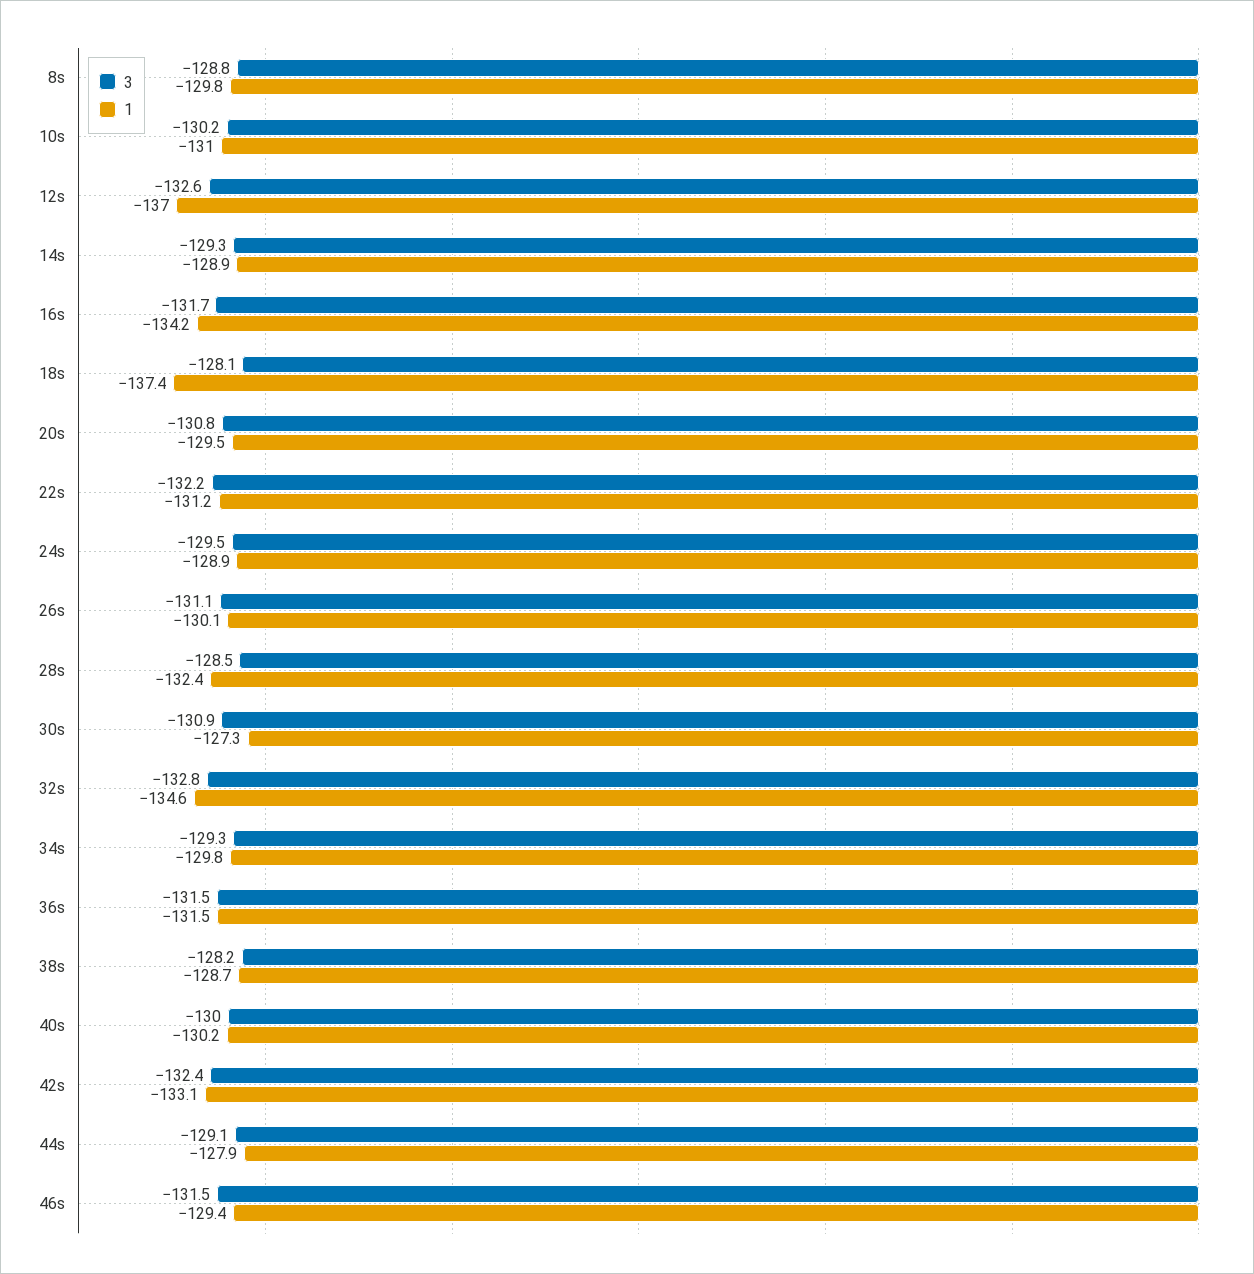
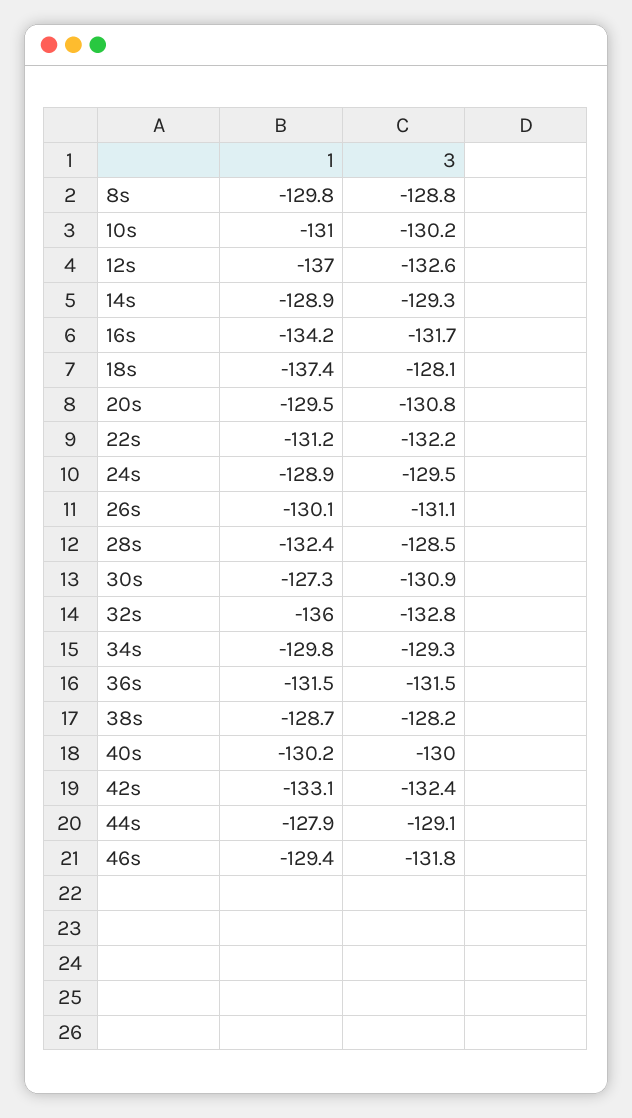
1, 32s: -134.6 -> -136
3, 46s: -131.5 -> -131.8

